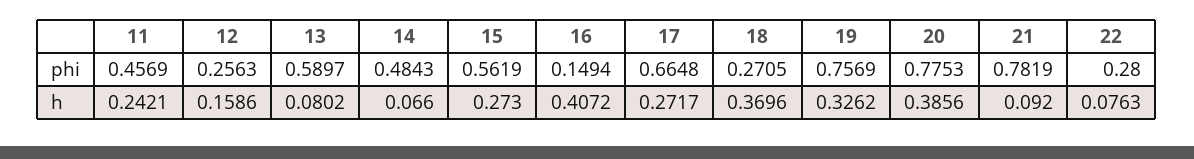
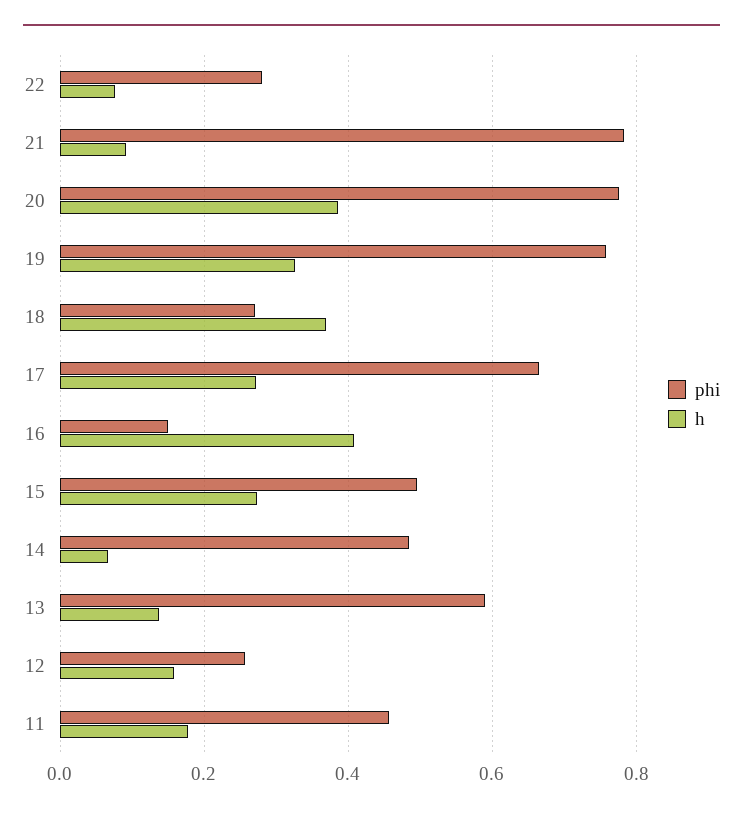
phi, 15: 0.5619 -> 0.5
h, 11: 0.2421 -> 0.18
h, 13: 0.0802 -> 0.14

